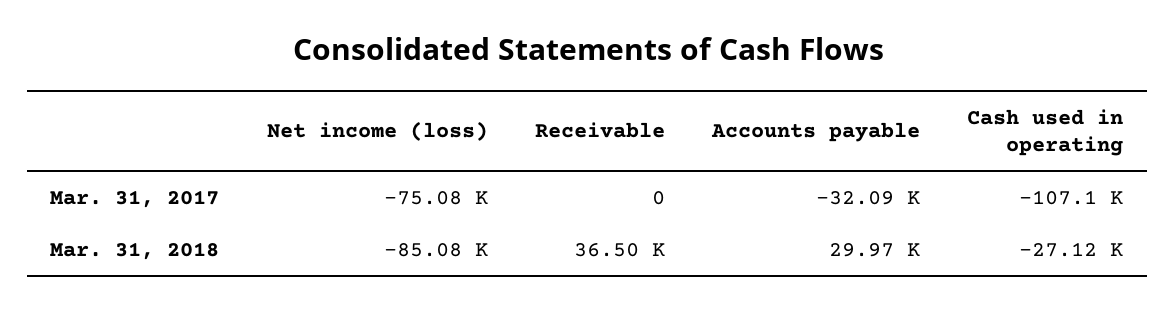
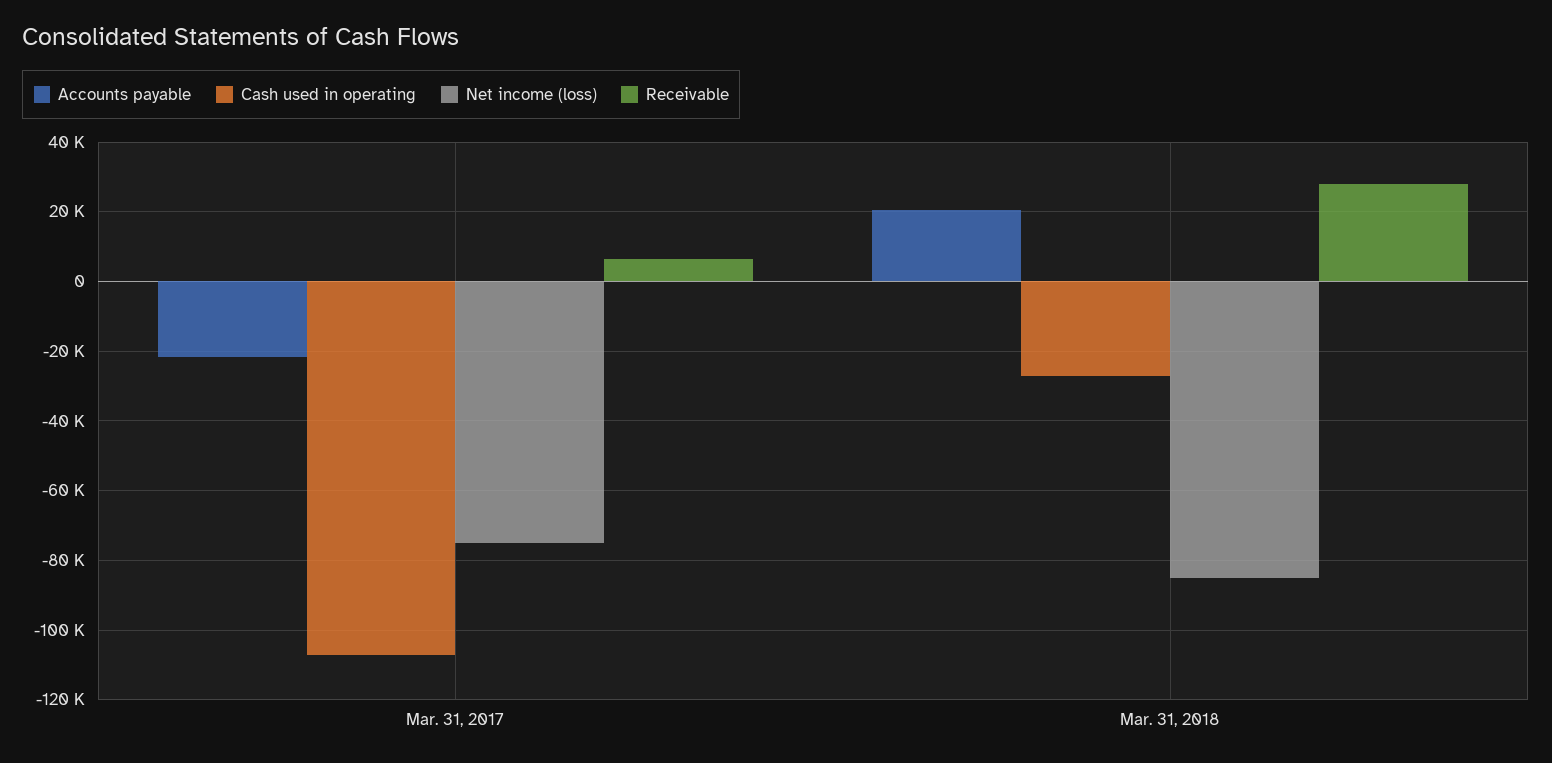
Receivable, Mar. 31, 2017: 0 -> 6000
Accounts payable, Mar. 31, 2017: -32090 -> -22000
Receivable, Mar. 31, 2018: 36500 -> 28000
Accounts payable, Mar. 31, 2018: 29970 -> 20000

